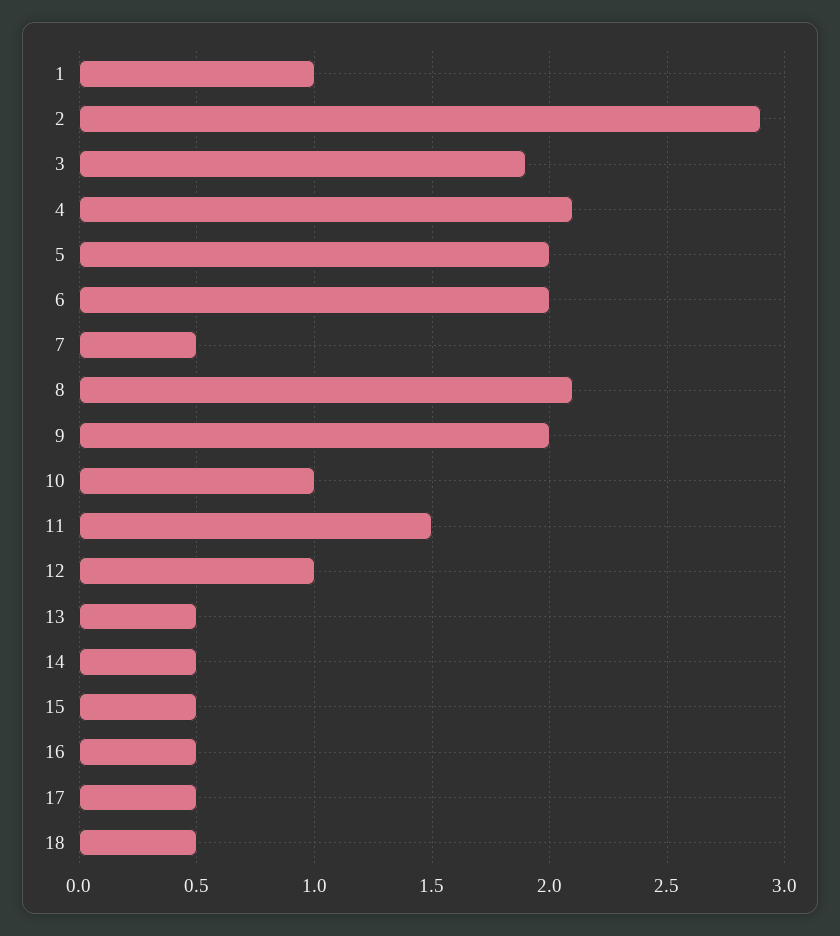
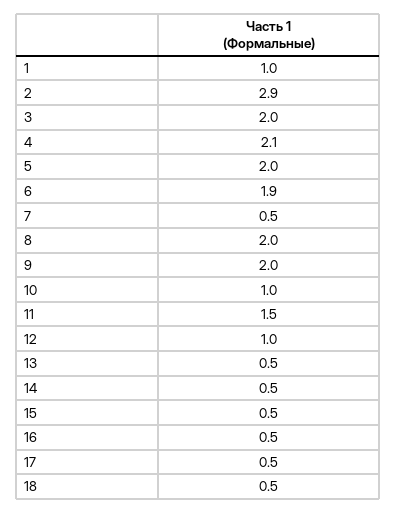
3: 1.9 -> 2
6: 2 -> 1.9
8: 2.1 -> 2

